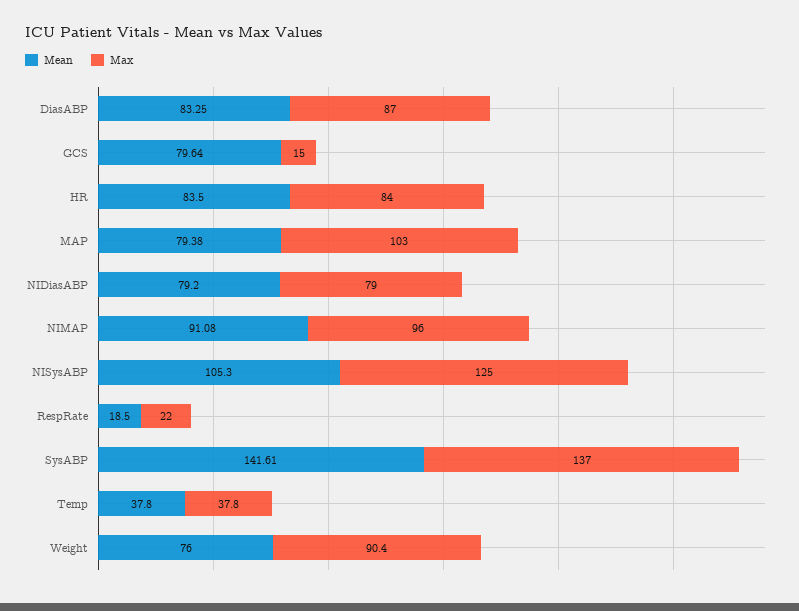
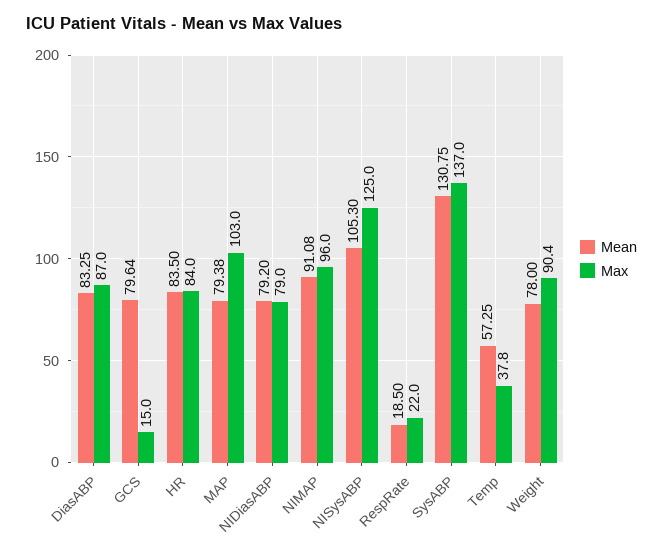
Mean, SysABP: 141.61 -> 130.75
Mean, Temp: 37.8 -> 57.25
Mean, Weight: 76 -> 78

